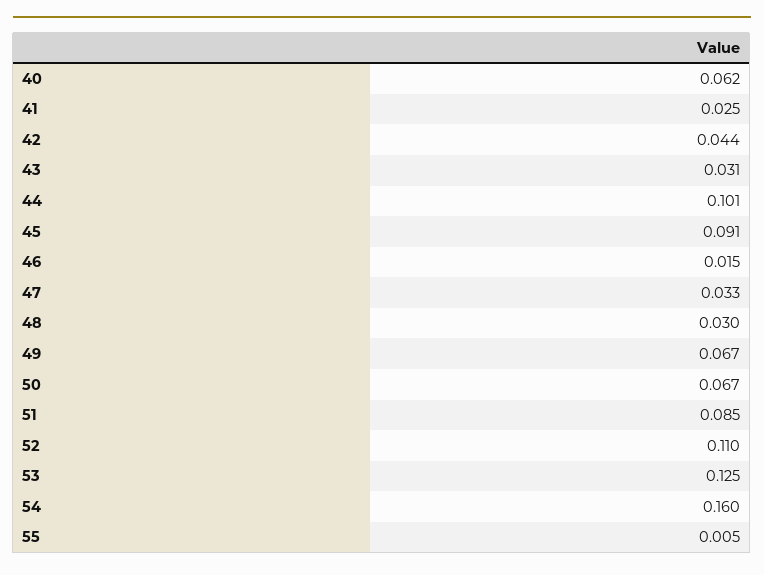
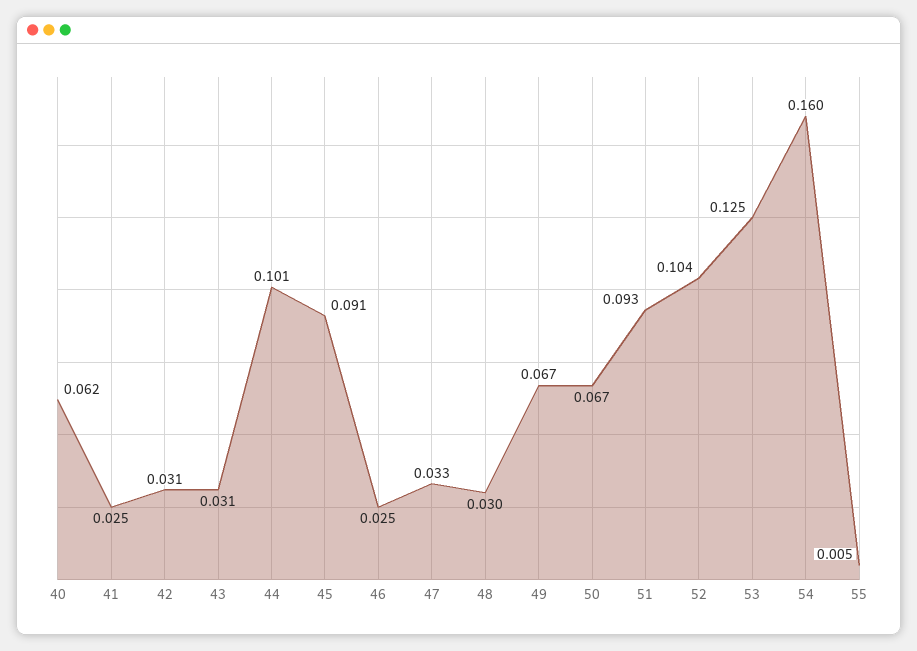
42: 0.044 -> 0.031
46: 0.015 -> 0.025
51: 0.085 -> 0.093
52: 0.11 -> 0.104

